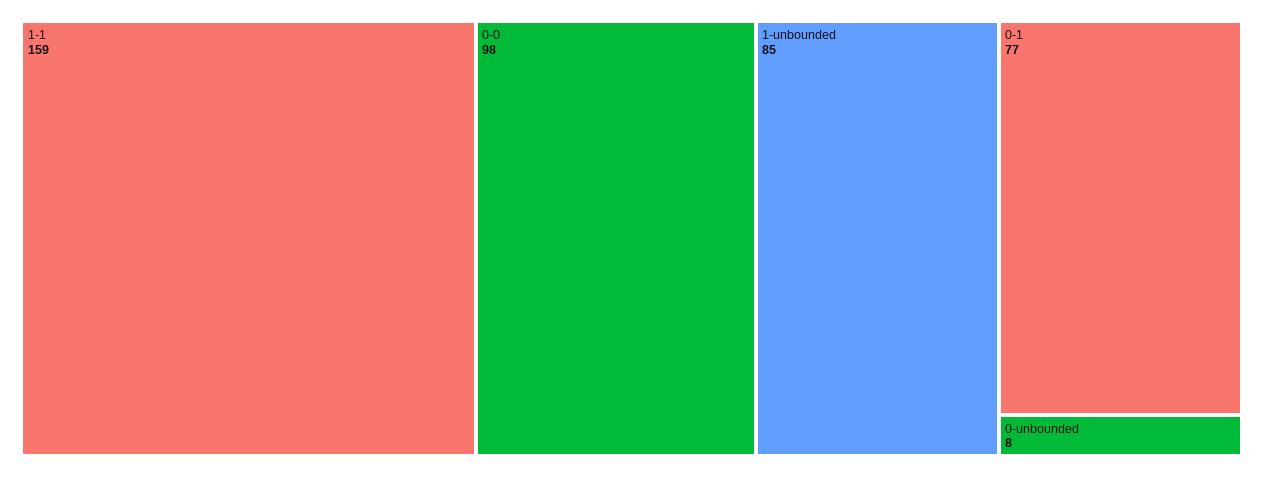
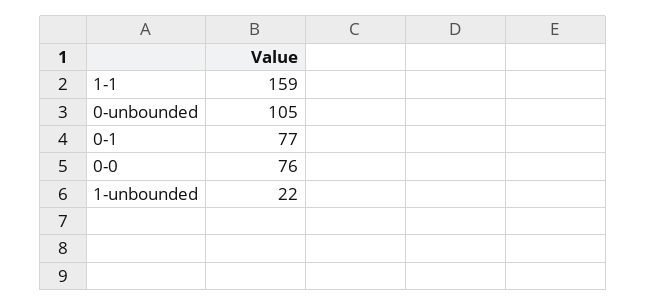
0-0: 98 -> 76
1-unbounded: 85 -> 22
0-unbounded: 8 -> 105

